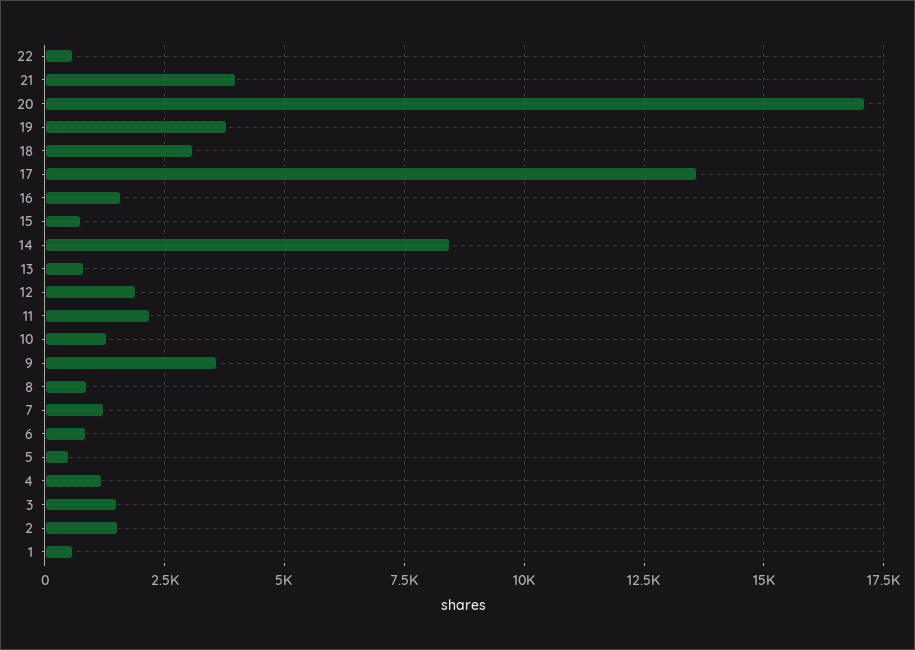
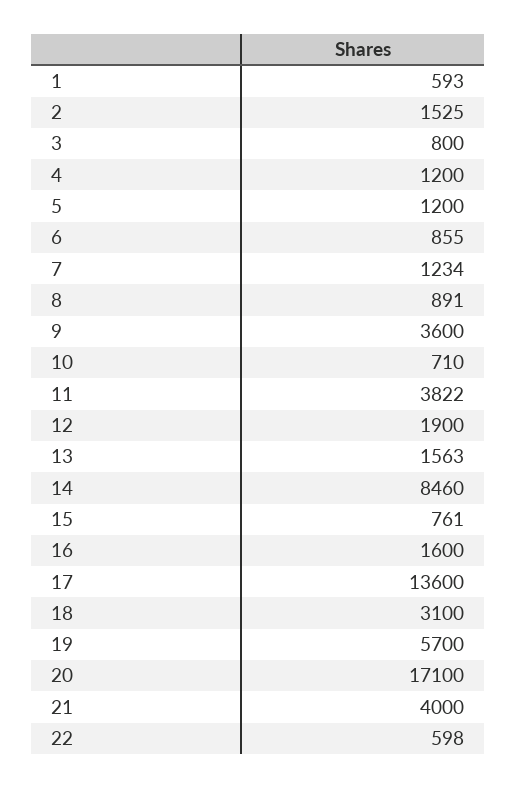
19: 3750 -> 5700
13: 750 -> 1563
11: 2250 -> 3822
10: 1250 -> 710
5: 500 -> 1200
3: 1500 -> 800

